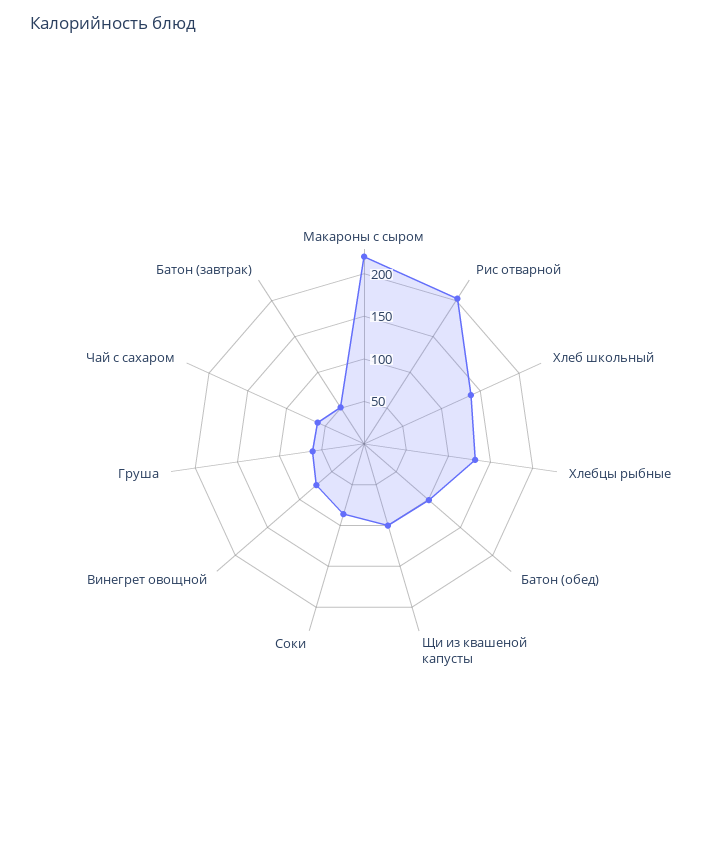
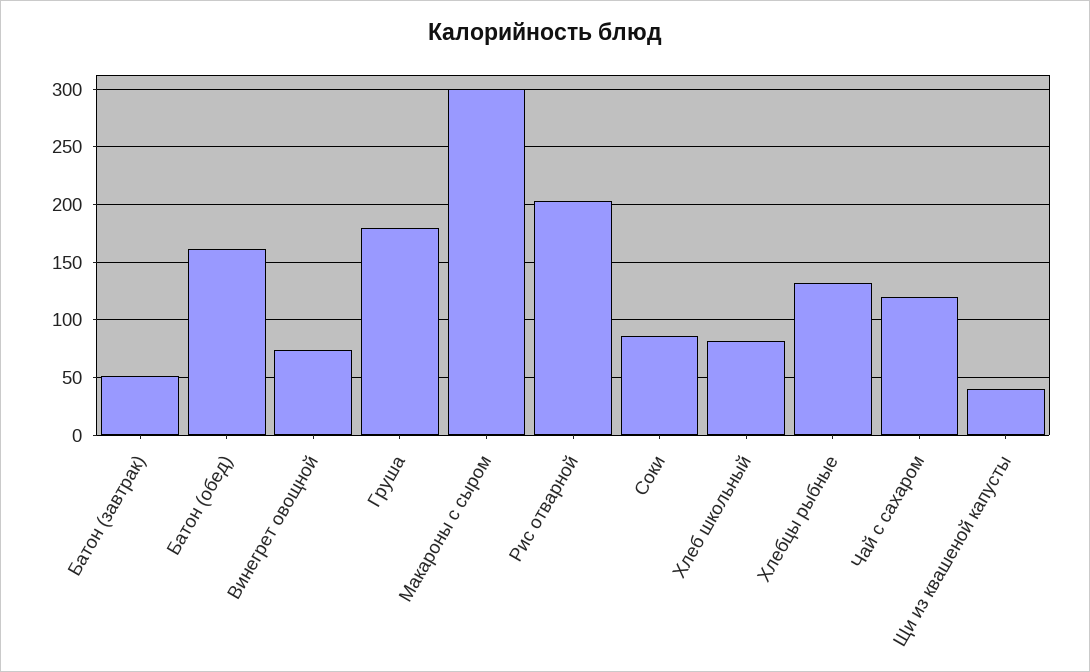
Макароны с сыром: 220 -> 300
Хлеб школьный: 140 -> 80
Батон (обед): 100 -> 160
Щи из квашеной капусты: 100 -> 40
Груша: 60 -> 180
Чай с сахаром: 60 -> 120

